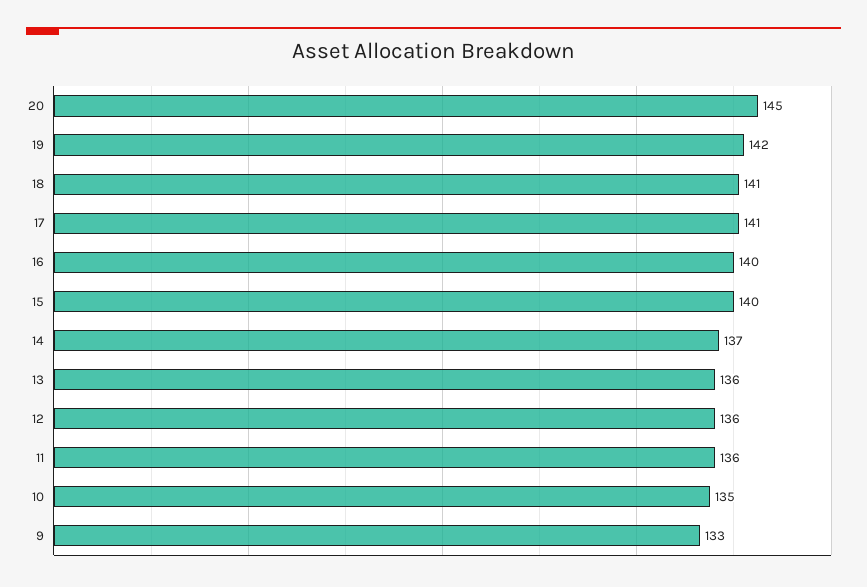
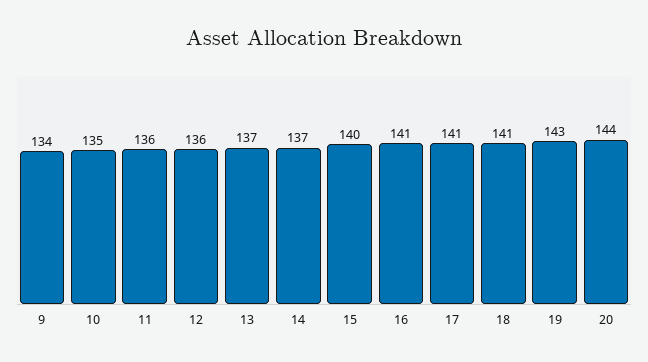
20: 145 -> 144
19: 142 -> 143
16: 140 -> 141
13: 136 -> 137
9: 133 -> 134

